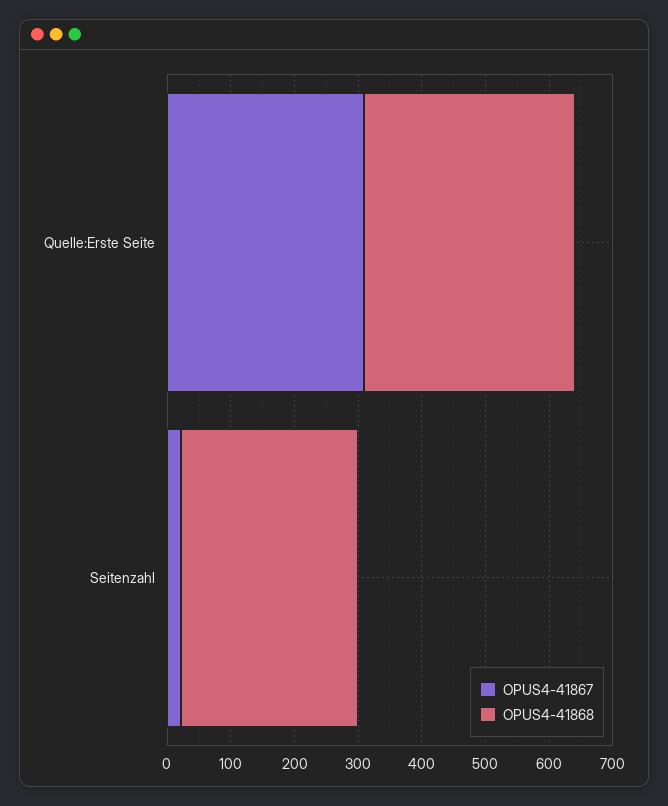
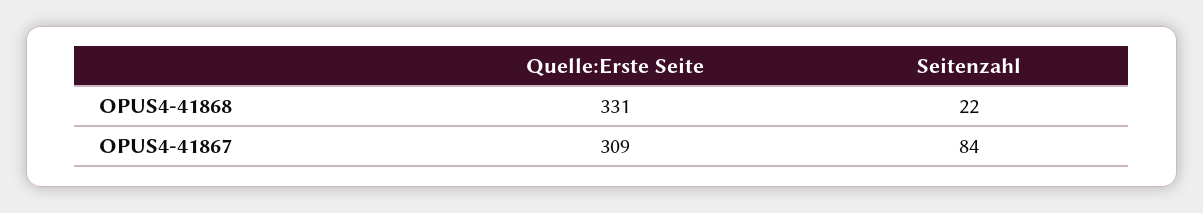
OPUS4-41867, Seitenzahl: 20 -> 84
OPUS4-41868, Seitenzahl: 280 -> 22

